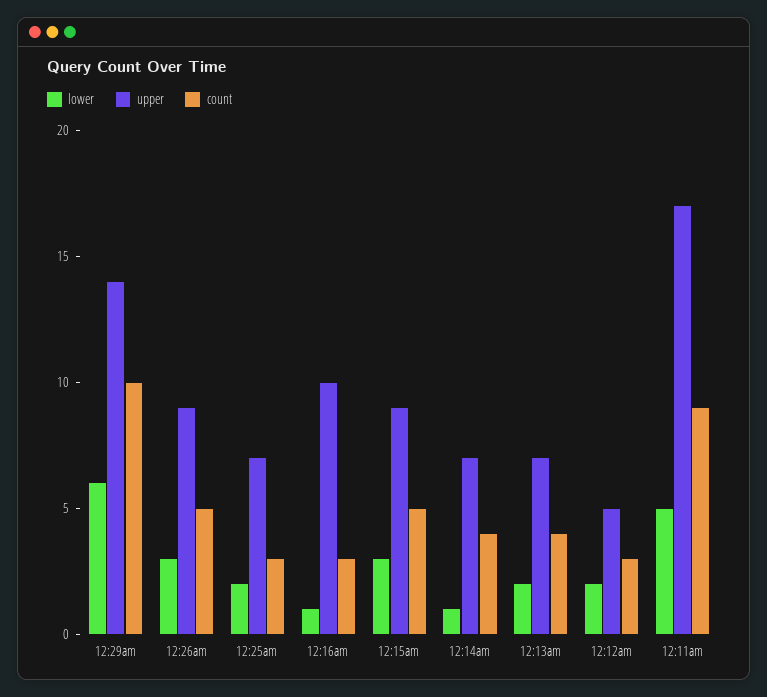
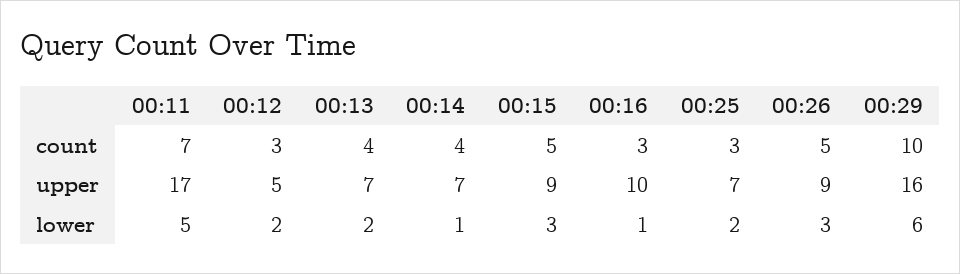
upper, 12:29am: 14 -> 16
count, 12:11am: 9 -> 7

